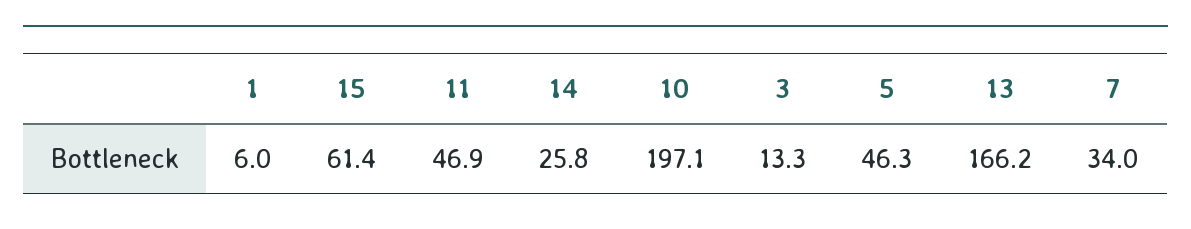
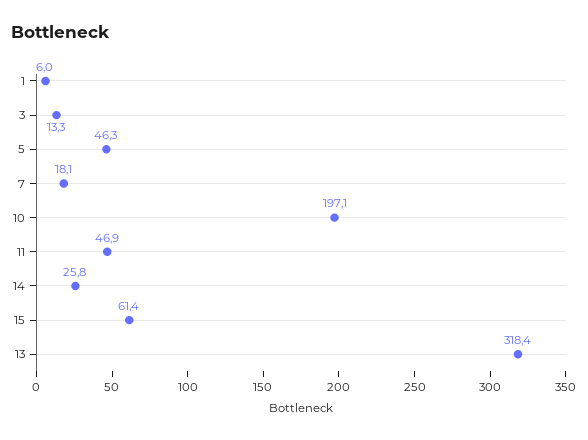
13: 166.2 -> 318.4
7: 34 -> 18.1

